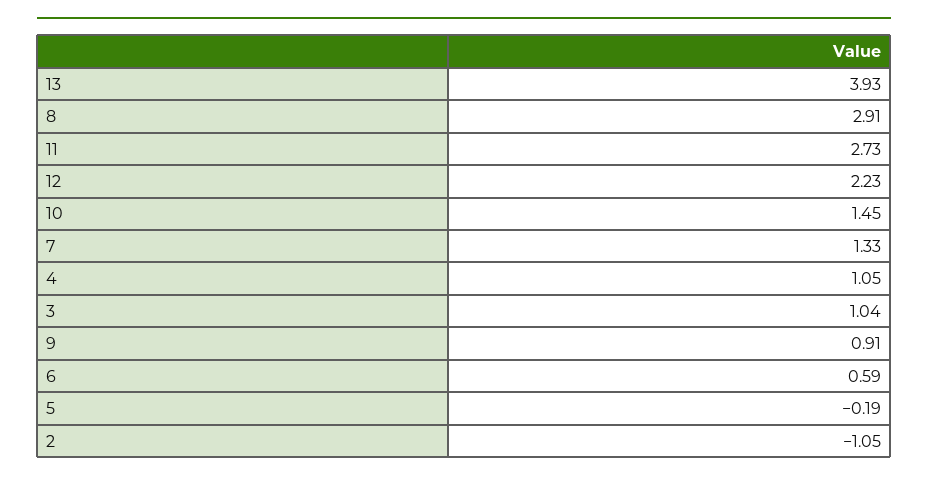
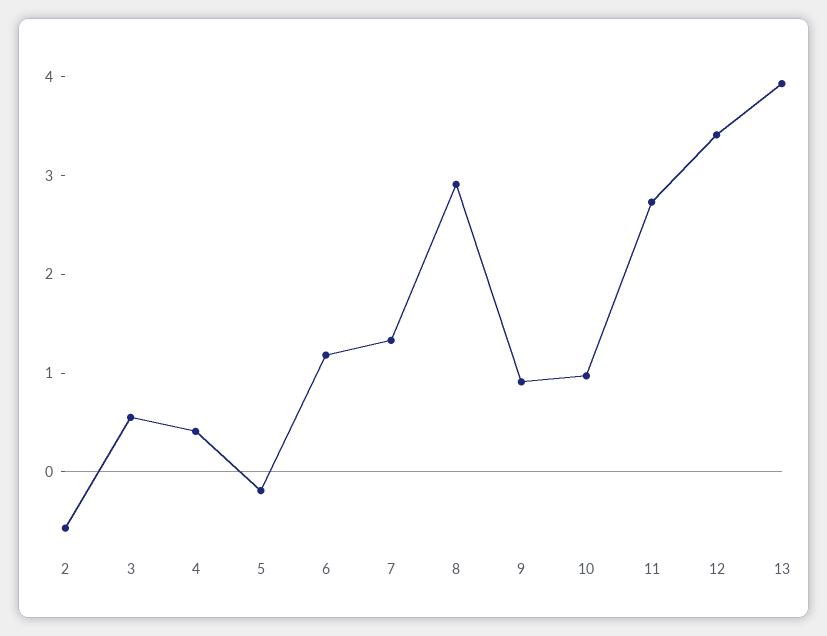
12: 2.23 -> 3.4
10: 1.45 -> 1
4: 1.05 -> 0.4
3: 1.04 -> 0.6
6: 0.59 -> 1.2
2: -1.05 -> -0.6

